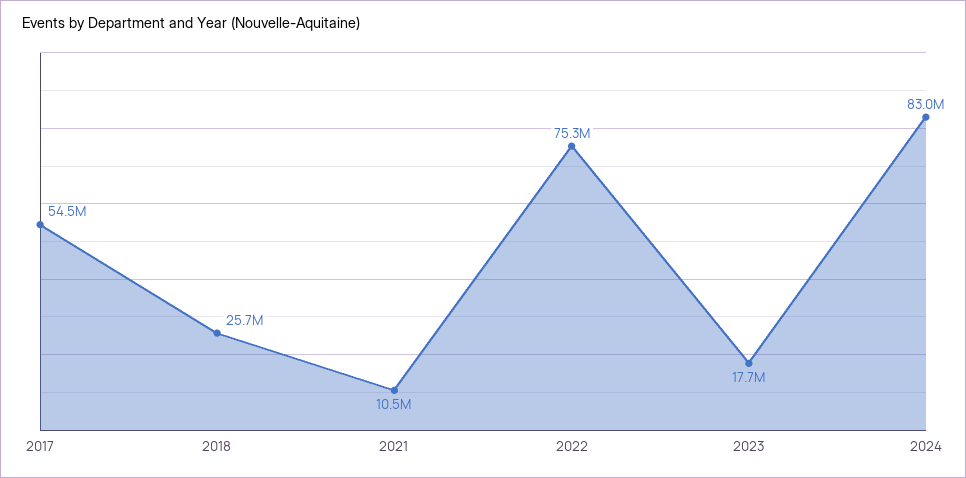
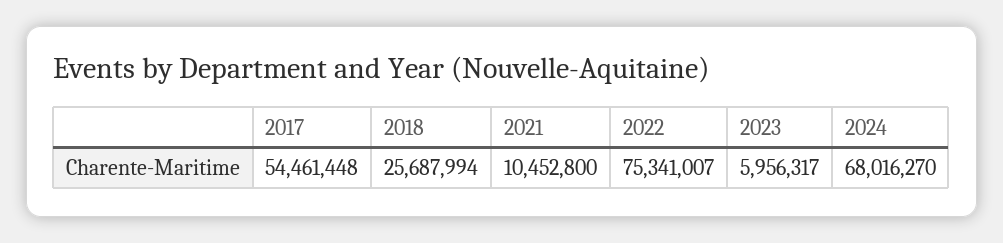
2023: 17700000 -> 5956317
2024: 83000000 -> 68016270

